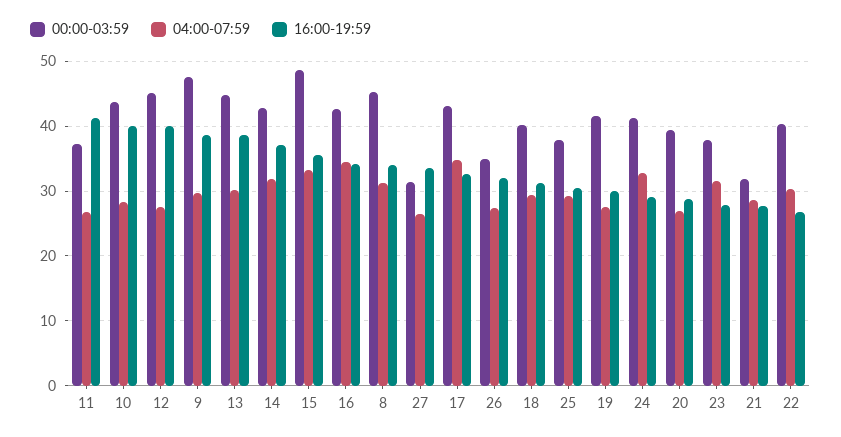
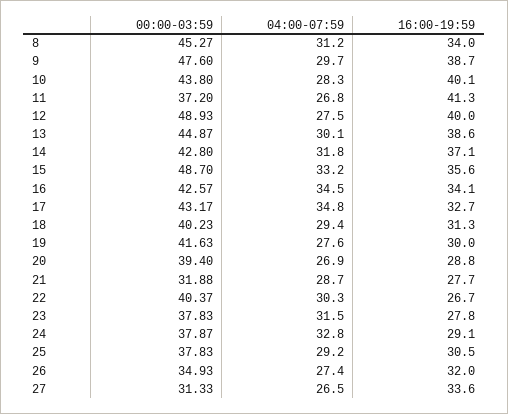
00:00-03:59, 12: 45 -> 48.93
00:00-03:59, 24: 41 -> 37.87

